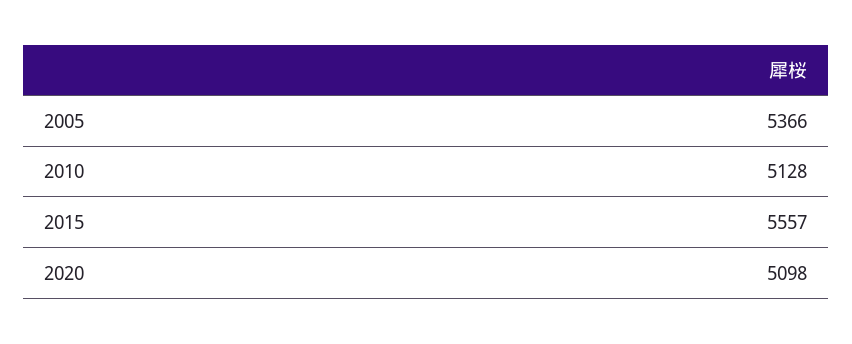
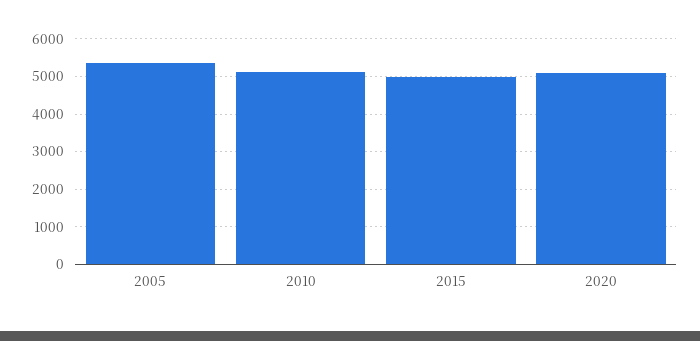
2015: 5557 -> 5000

